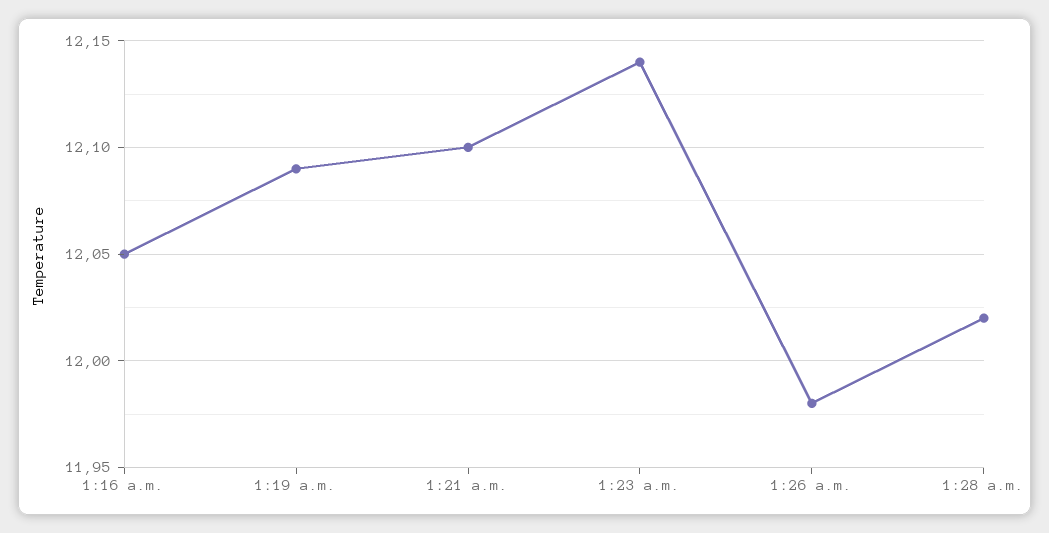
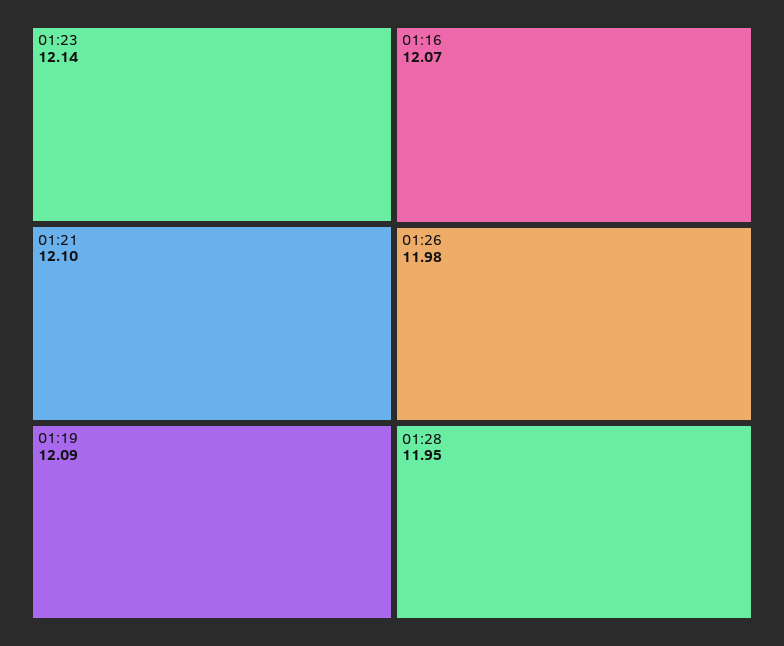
1:16 a.m.: 12.05 -> 12.07
1:28 a.m.: 12.02 -> 11.95

